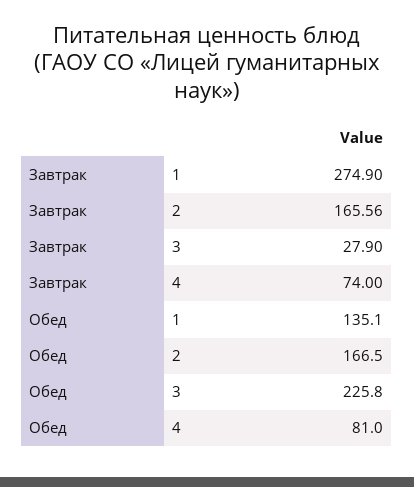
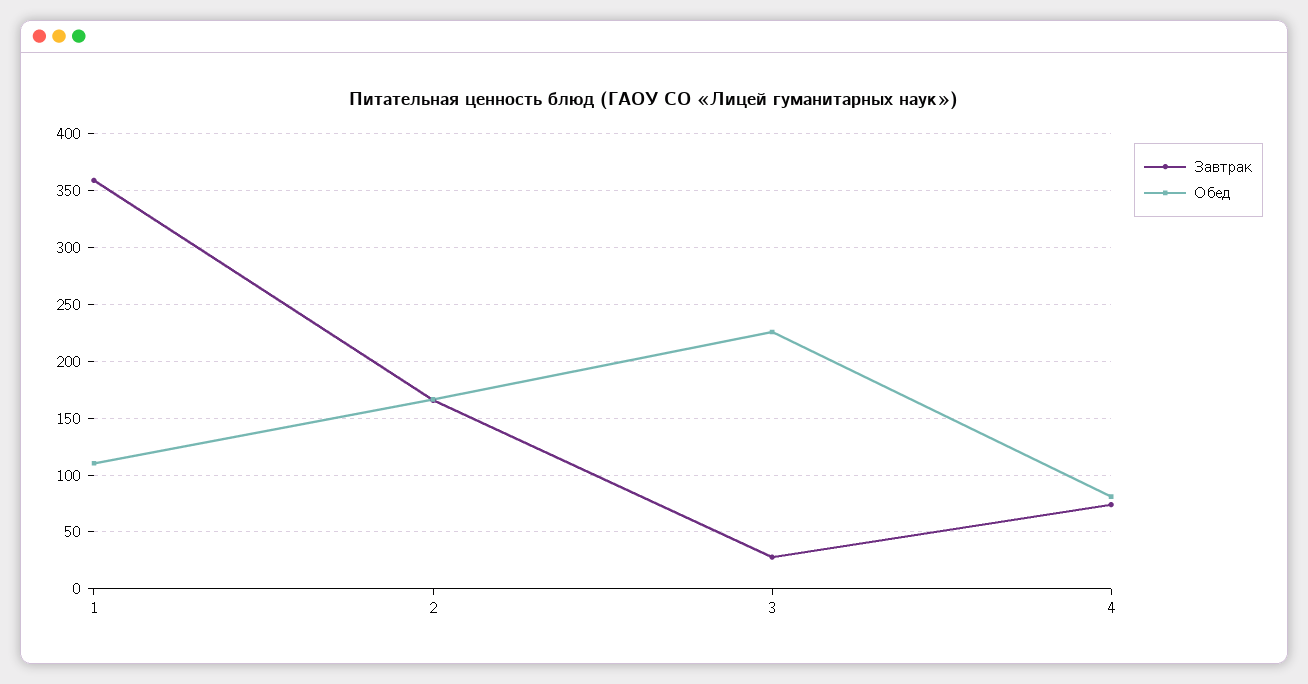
Завтрак, 1: 274.9 -> 360
Обед, 1: 135.1 -> 110

